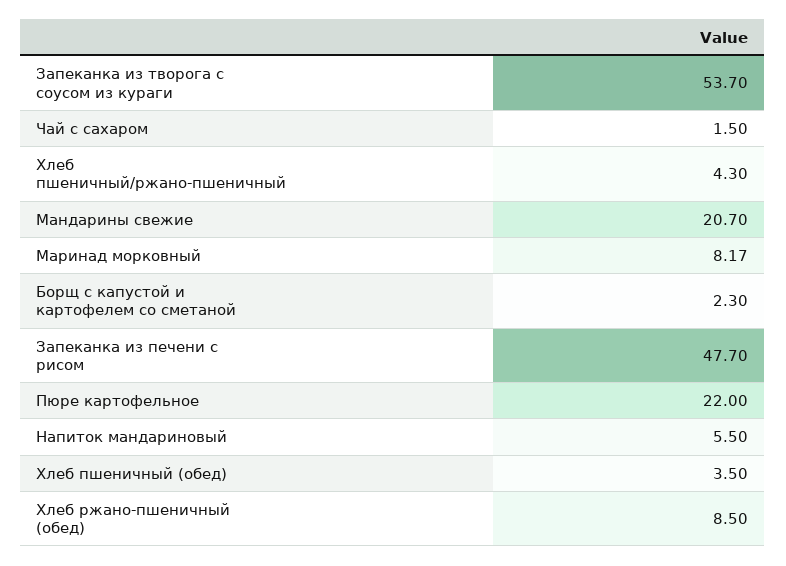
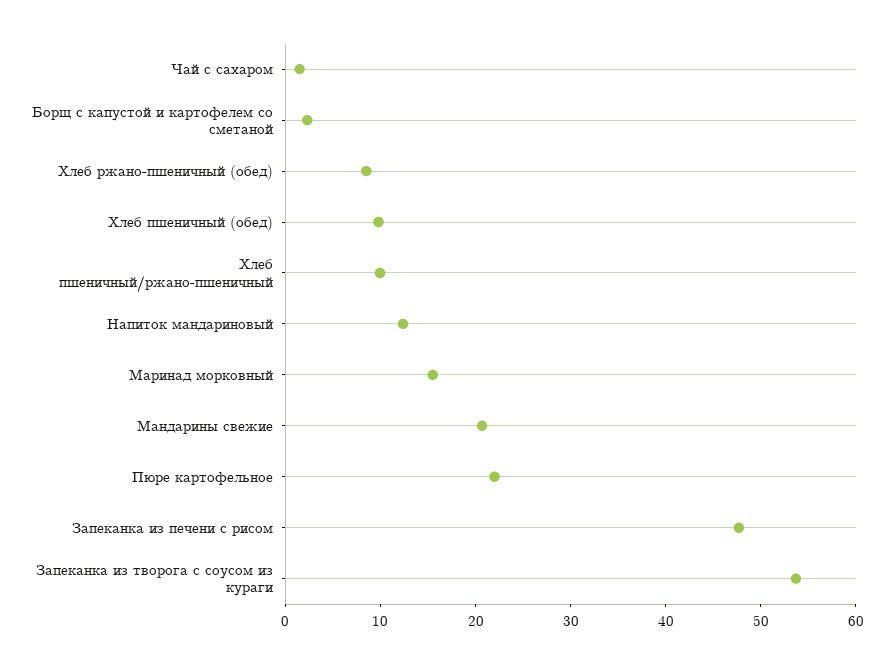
Хлеб пшеничный/ржано-пшеничный: 4.3 -> 10
Маринад морковный: 8.17 -> 16
Напиток мандариновый: 5.5 -> 12
Хлеб пшеничный (обед): 3.5 -> 10

